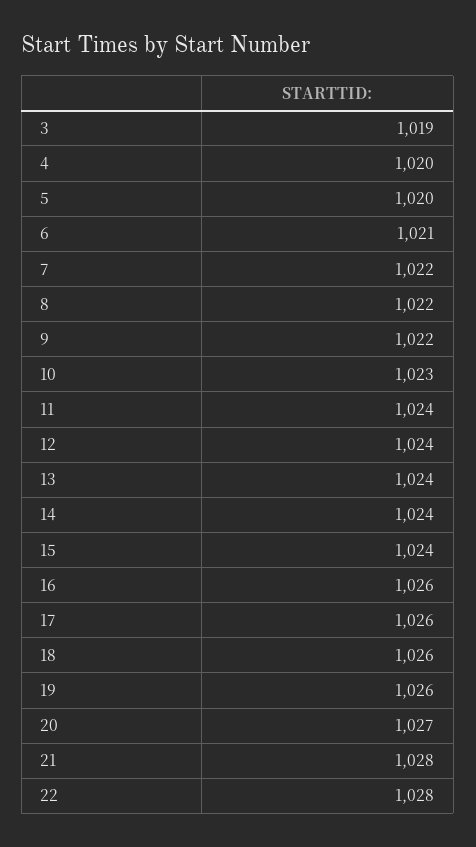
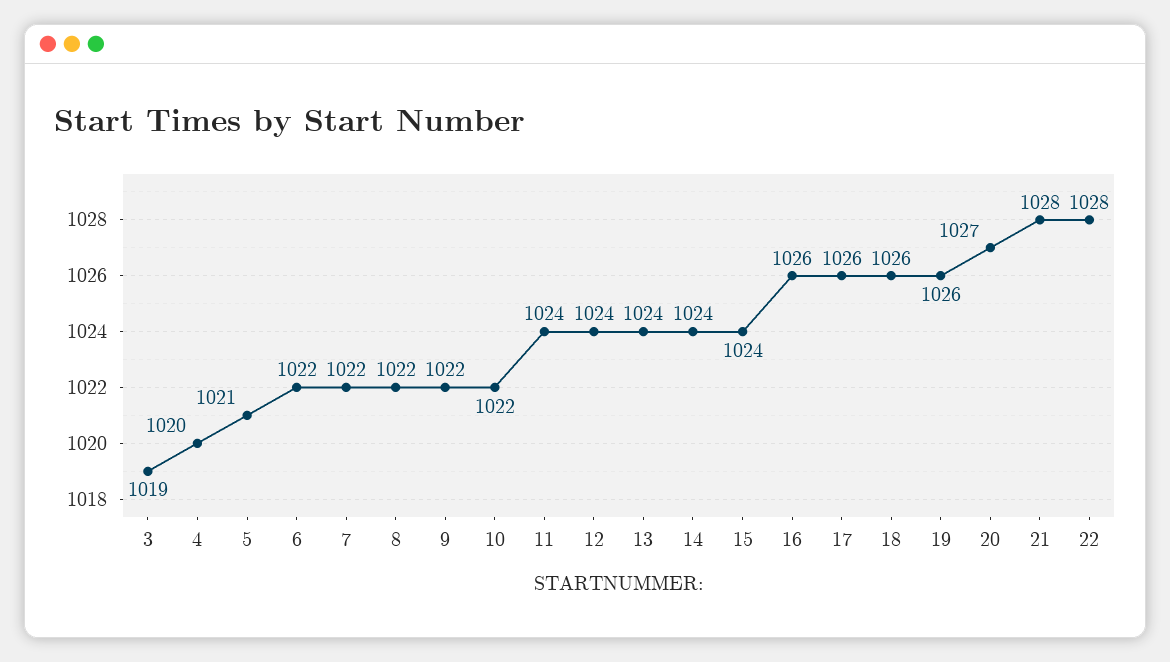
5: 1020 -> 1021
6: 1021 -> 1022
10: 1023 -> 1022

